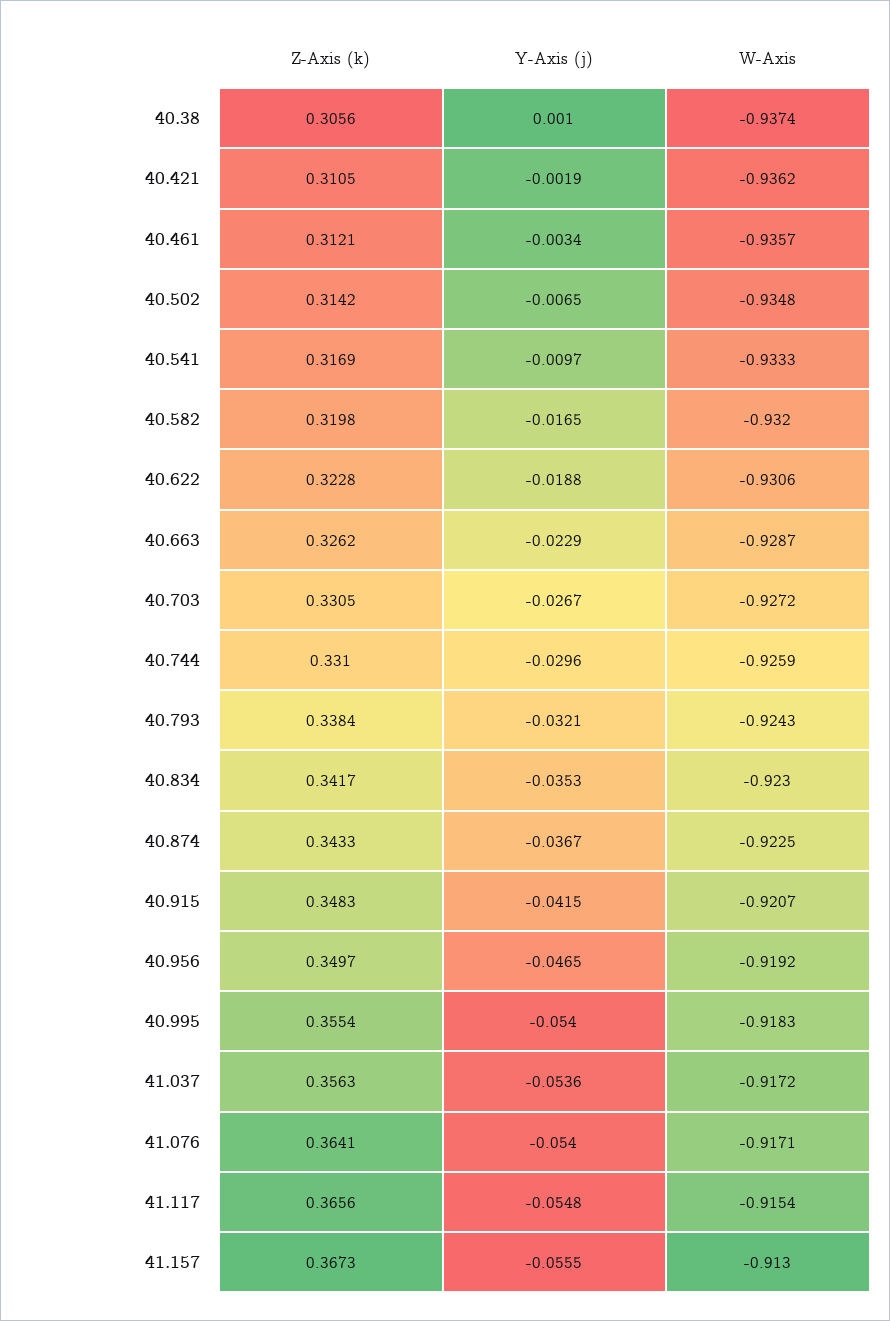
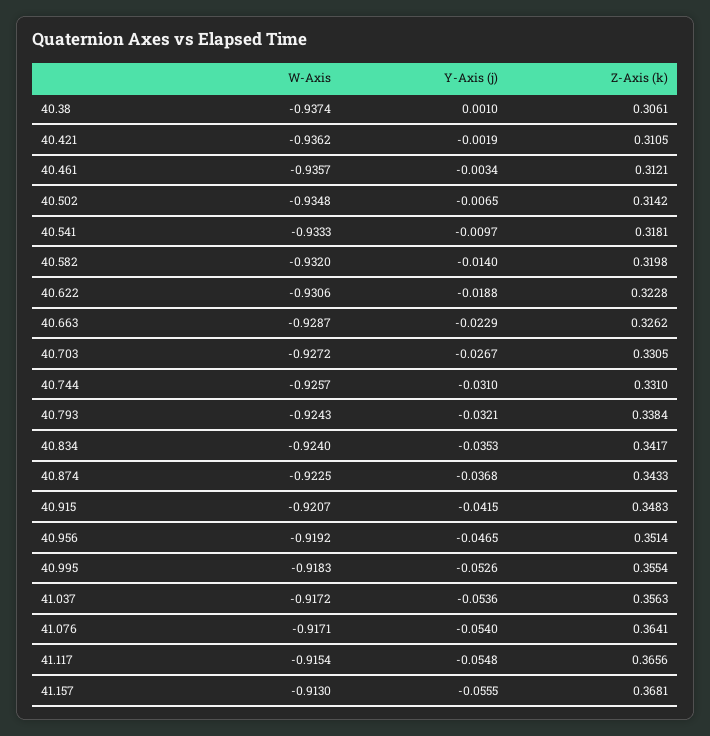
Z-Axis (k), 40.38: 0.3056 -> 0.3061
Z-Axis (k), 40.541: 0.3169 -> 0.3181
Y-Axis (j), 40.582: -0.0165 -> -0.014
Y-Axis (j), 40.744: -0.0296 -> -0.031
W-Axis, 40.744: -0.9259 -> -0.9257
W-Axis, 40.834: -0.923 -> -0.924
Y-Axis (j), 40.874: -0.0367 -> -0.0368
Z-Axis (k), 40.956: 0.3497 -> 0.3514
Y-Axis (j), 40.995: -0.054 -> -0.0526
Z-Axis (k), 41.157: 0.3673 -> 0.3681

